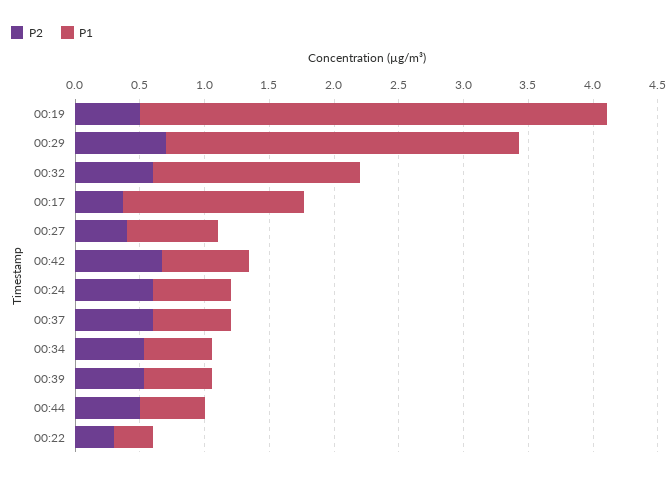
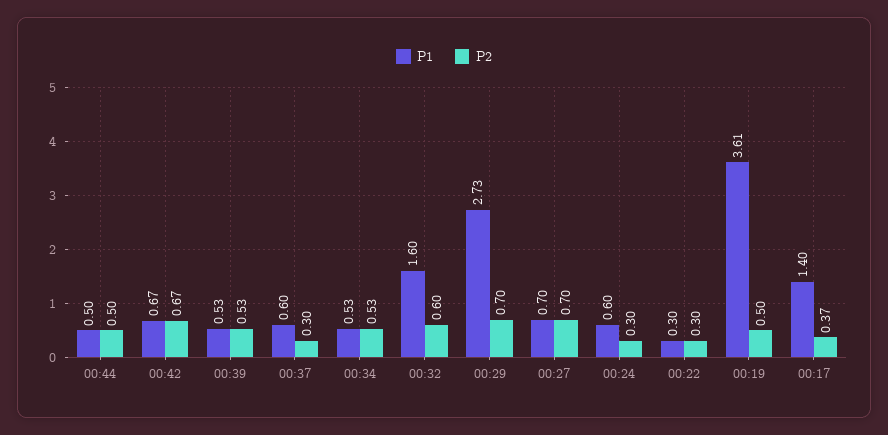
P2, 00:27: 0.4 -> 0.7
P2, 00:24: 0.6 -> 0.3
P2, 00:37: 0.6 -> 0.3

